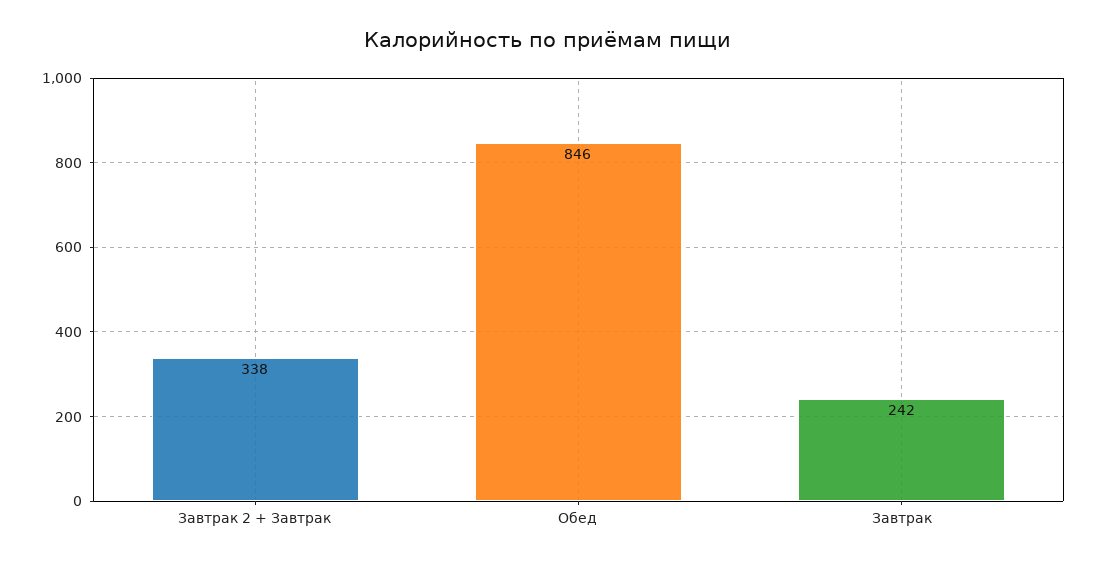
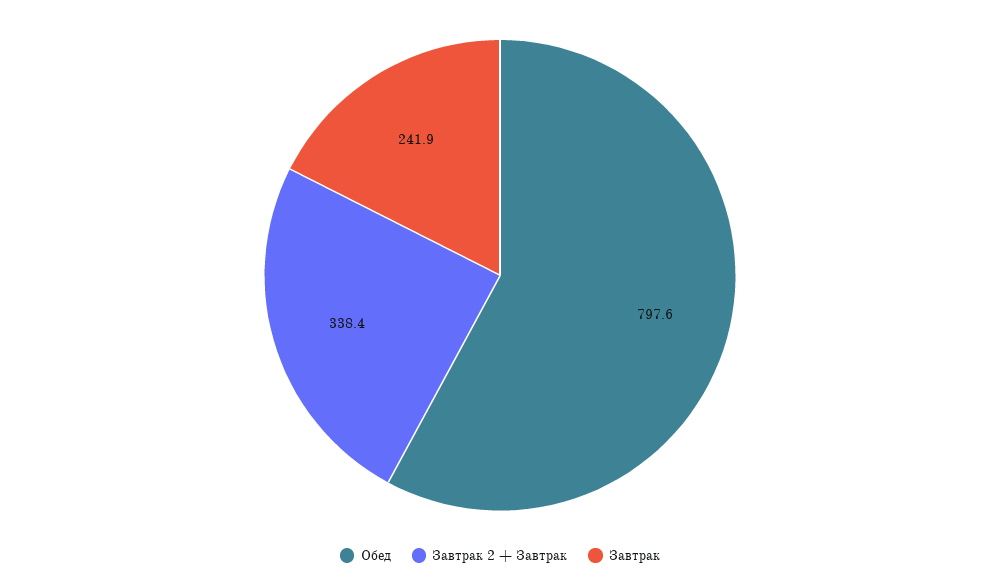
Обед: 846 -> 797.6

